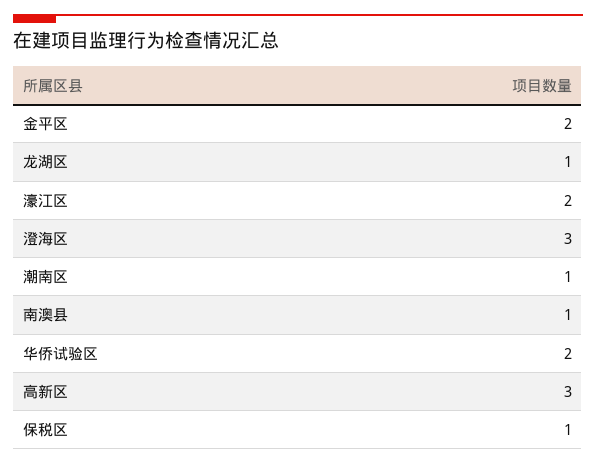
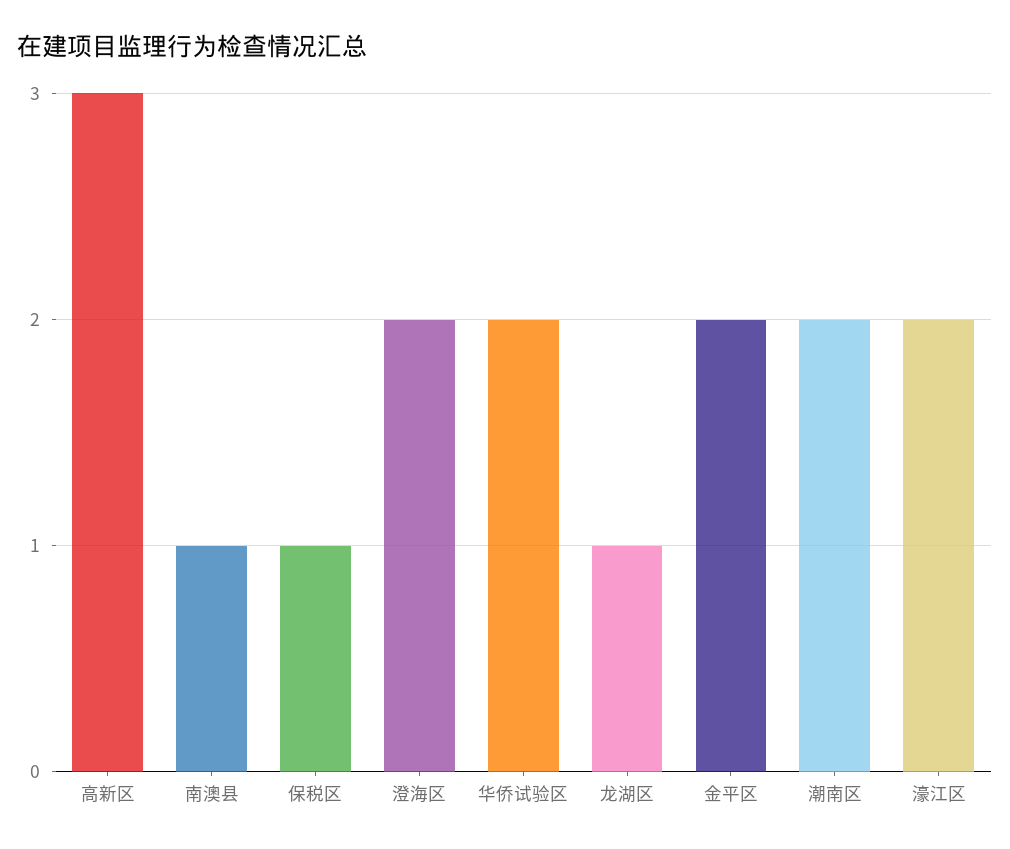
澄海区: 3 -> 2
潮南区: 1 -> 2

